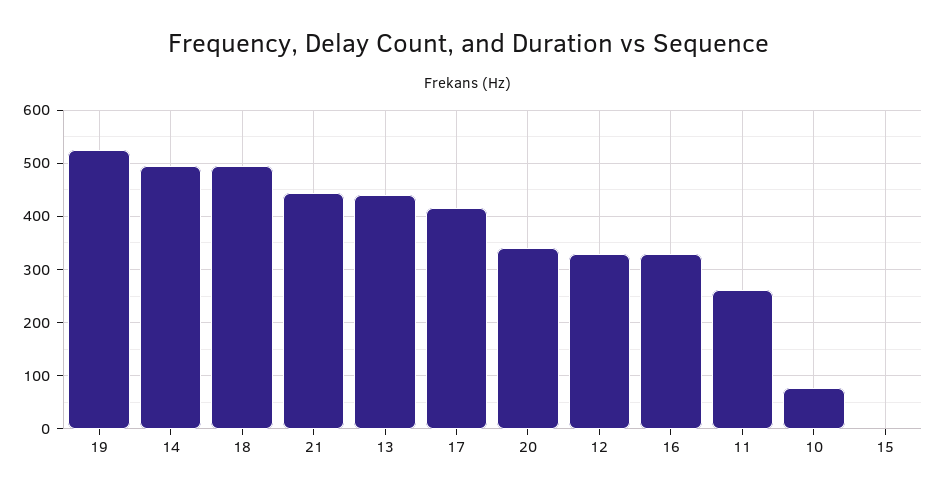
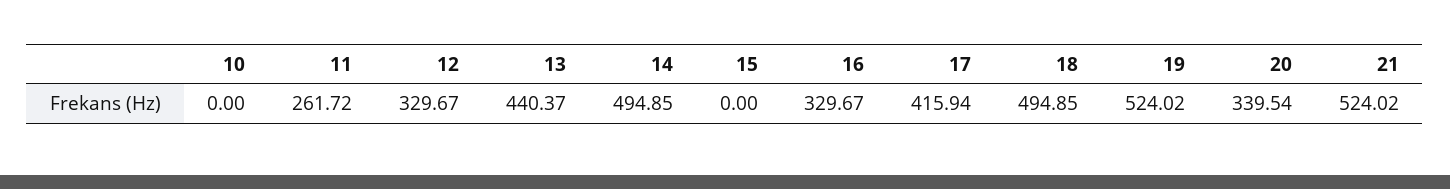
21: 440 -> 524.02
10: 80 -> 0

